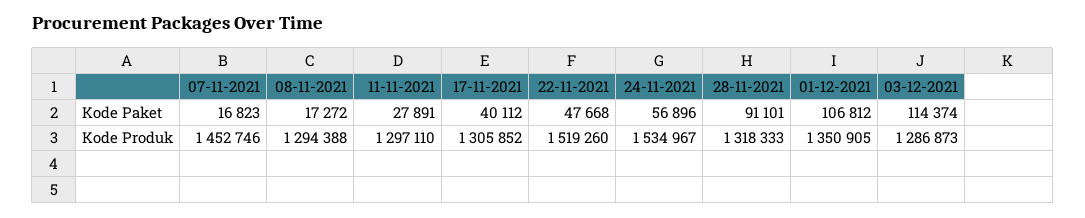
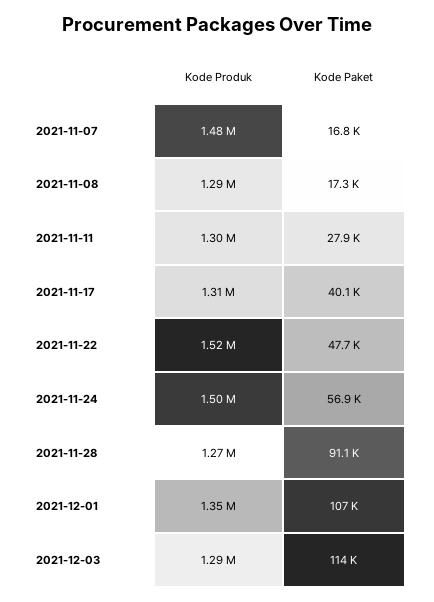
07-11-2021, Kode Produk: 1452746 -> 1480000
24-11-2021, Kode Produk: 1534967 -> 1500000
28-11-2021, Kode Produk: 1318333 -> 1270000

